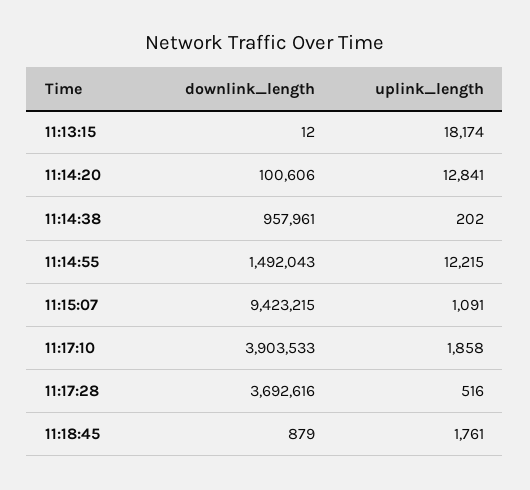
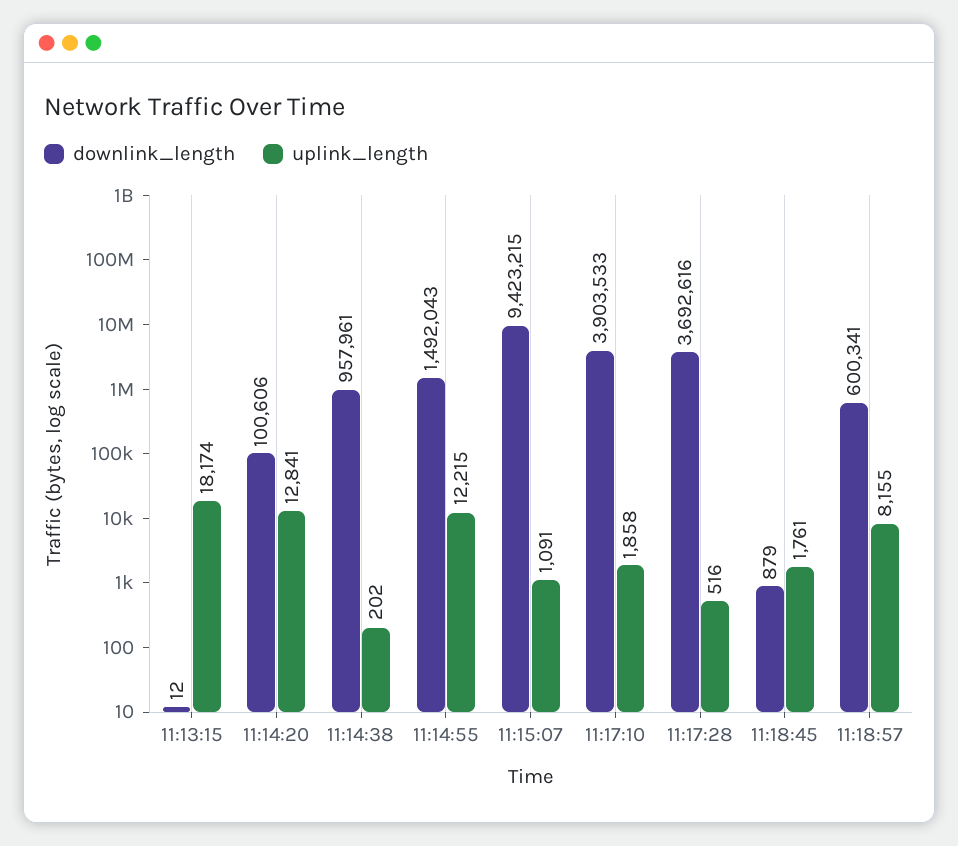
downlink_length, 11:18:57: none -> 600341
uplink_length, 11:18:57: none -> 8155

